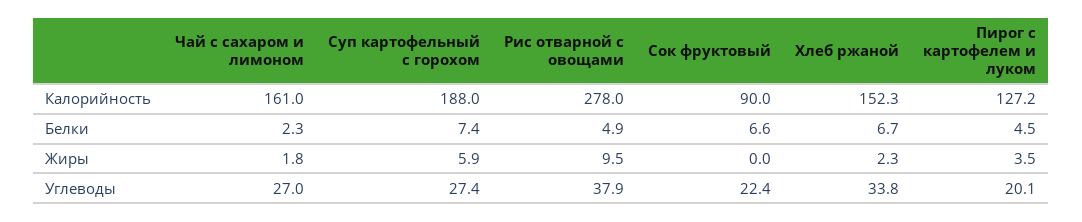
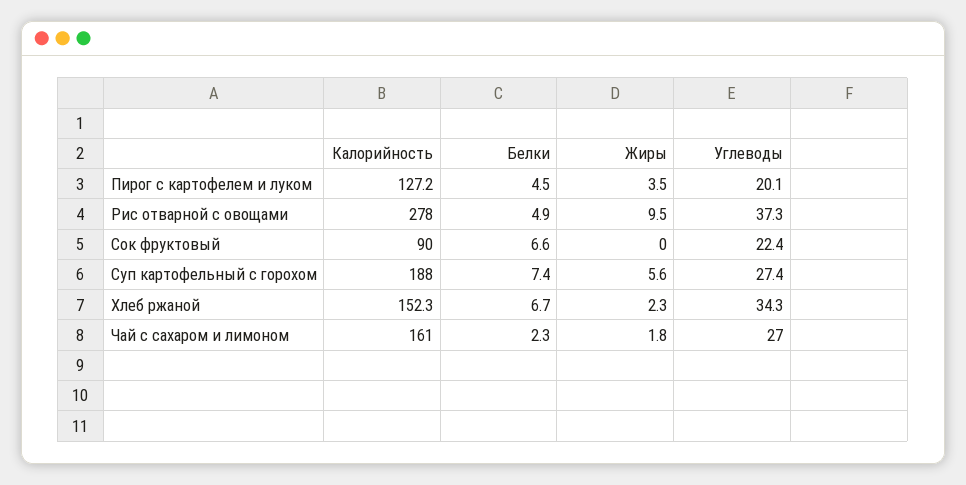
Суп картофельный с горохом, Жиры: 5.9 -> 5.6
Рис отварной с овощами, Углеводы: 37.9 -> 37.3
Хлеб ржаной, Углеводы: 33.8 -> 34.3

